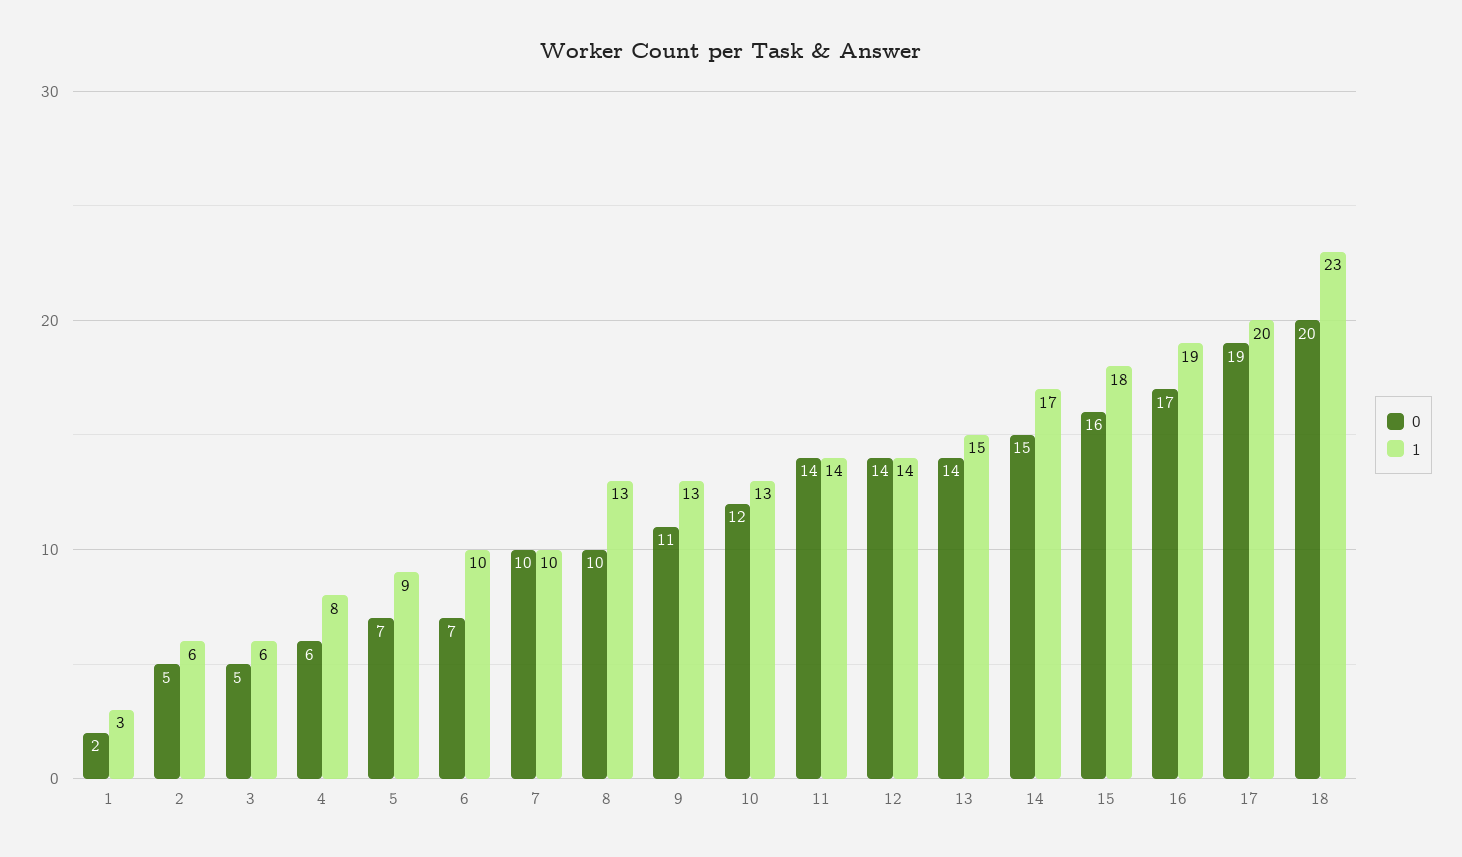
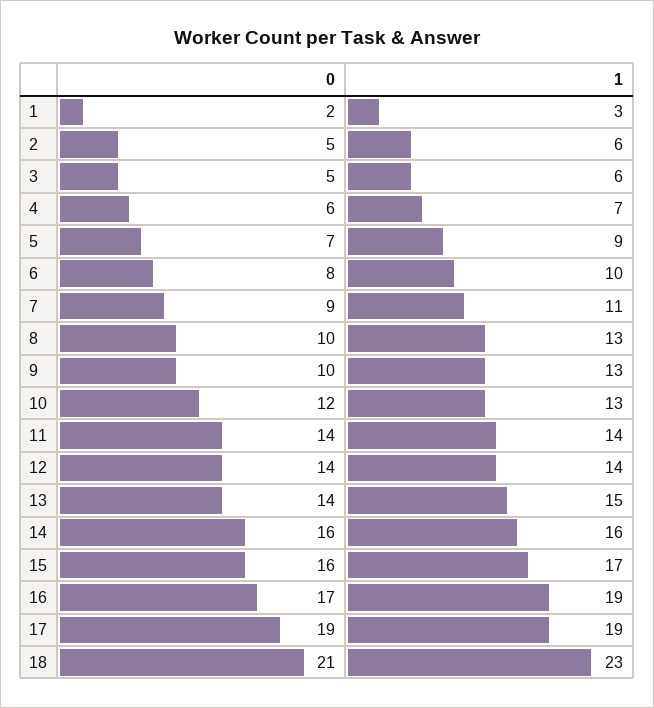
1, 4: 8 -> 7
0, 6: 7 -> 8
0, 7: 10 -> 9
1, 7: 10 -> 11
0, 9: 11 -> 10
0, 14: 15 -> 16
1, 14: 17 -> 16
1, 15: 18 -> 17
1, 17: 20 -> 19
0, 18: 20 -> 21

